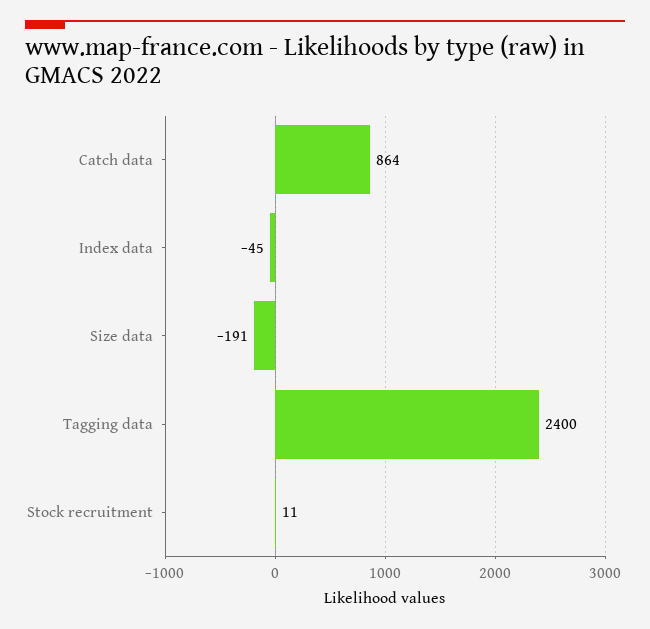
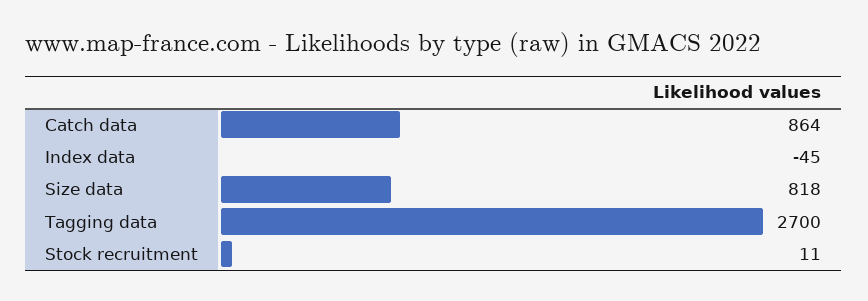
Size data: -191 -> 818
Tagging data: 2400 -> 2700

